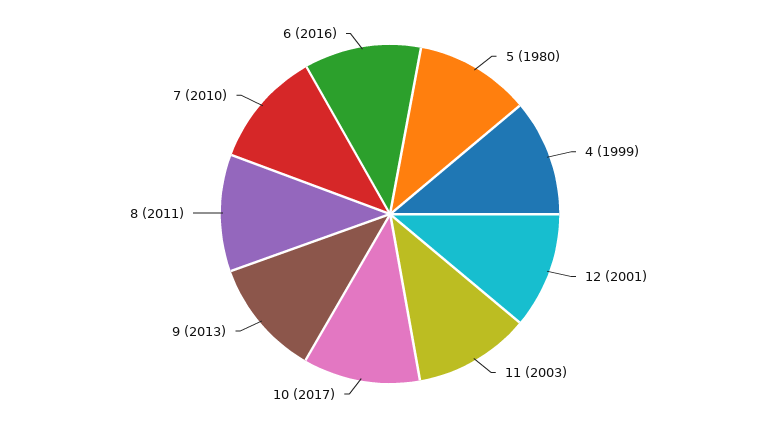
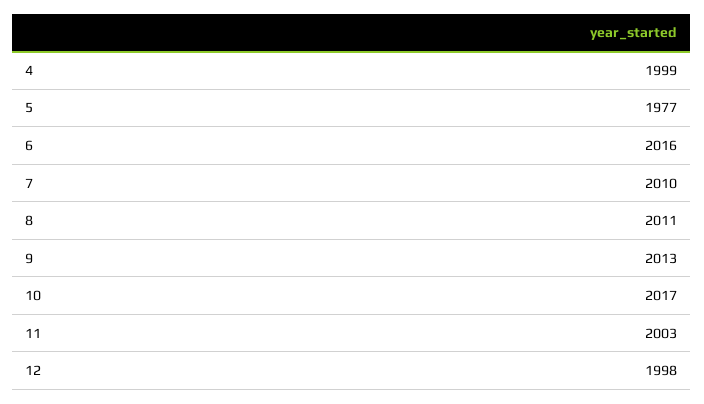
5: 1980 -> 1977
12: 2001 -> 1998

